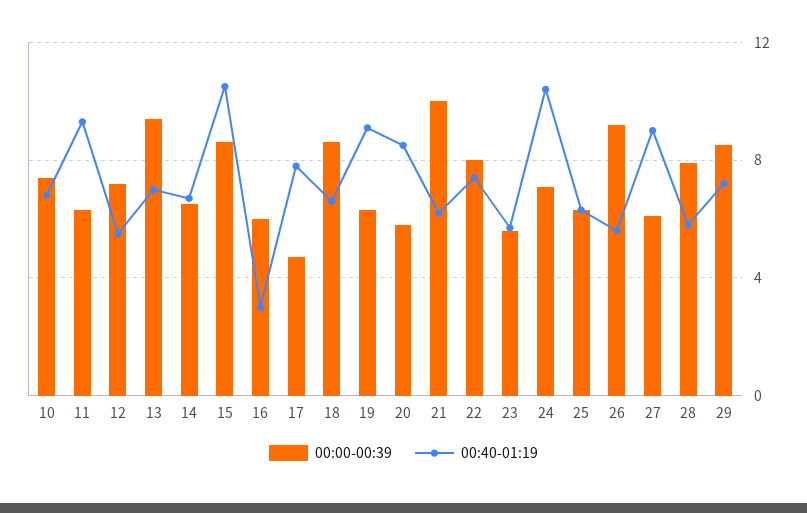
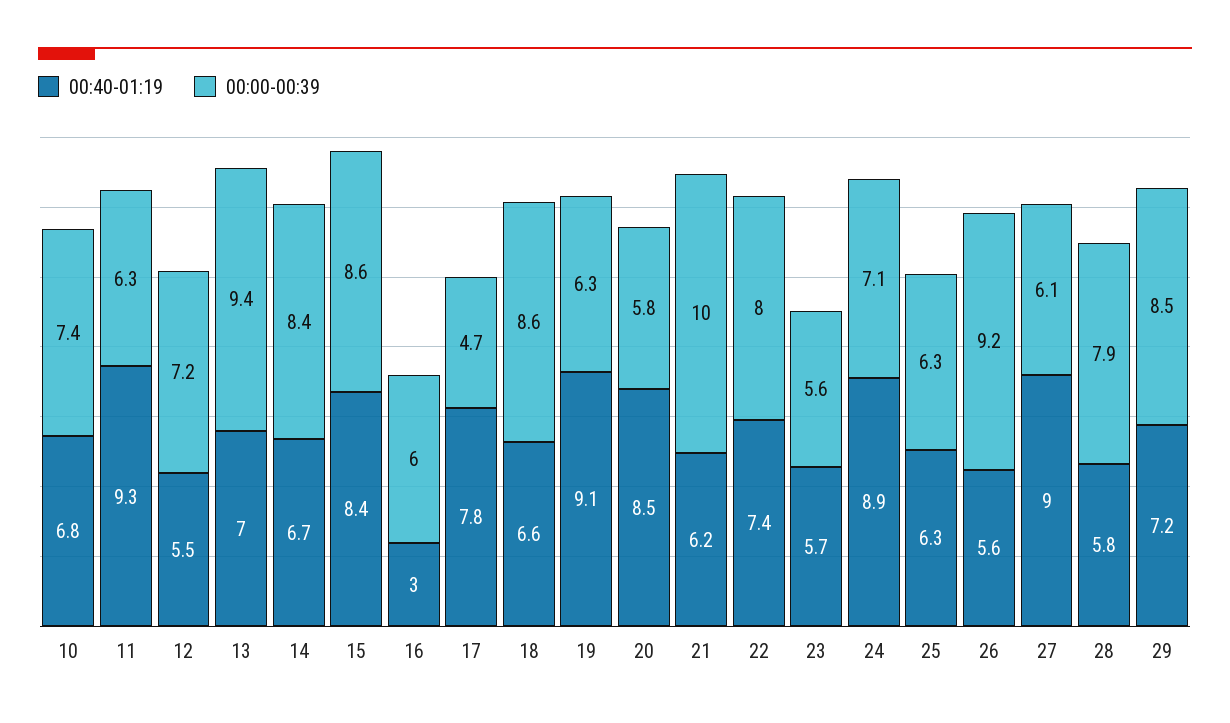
00:00-00:39, 14: 6.5 -> 8.4
00:40-01:19, 15: 10.5 -> 8.4
00:40-01:19, 24: 10.5 -> 8.9

